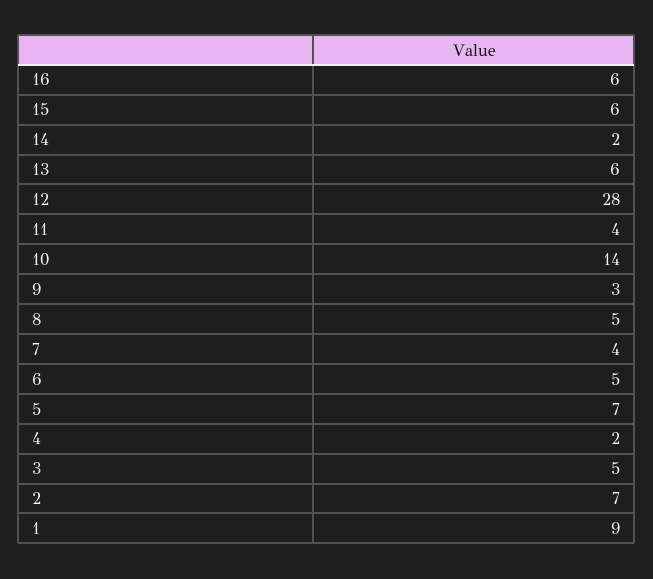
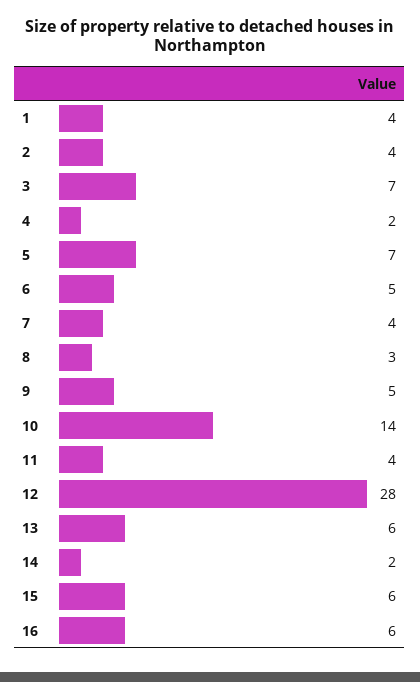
9: 3 -> 5
8: 5 -> 3
3: 5 -> 7
2: 7 -> 4
1: 9 -> 4

